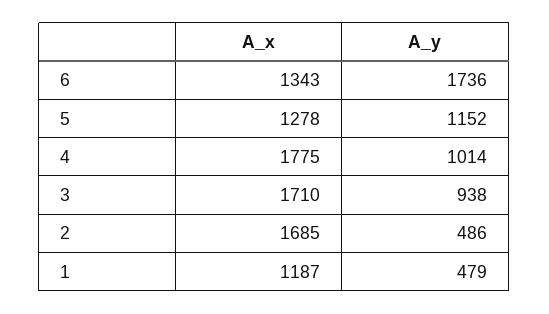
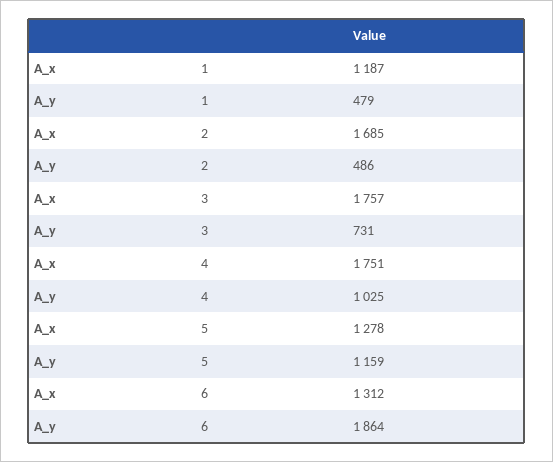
A_x, 6: 1343 -> 1312
A_y, 6: 1736 -> 1864
A_y, 5: 1152 -> 1159
A_x, 4: 1775 -> 1751
A_y, 4: 1014 -> 1025
A_x, 3: 1710 -> 1757
A_y, 3: 938 -> 731

